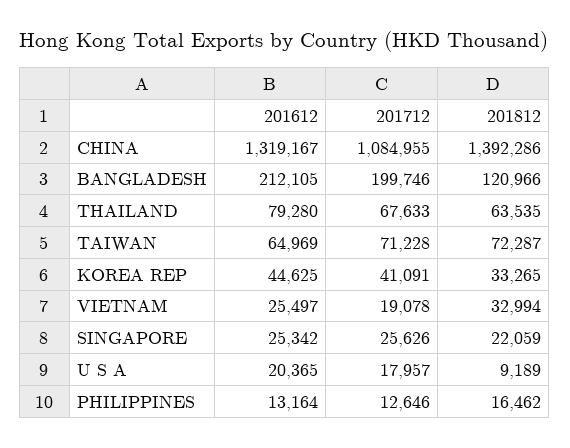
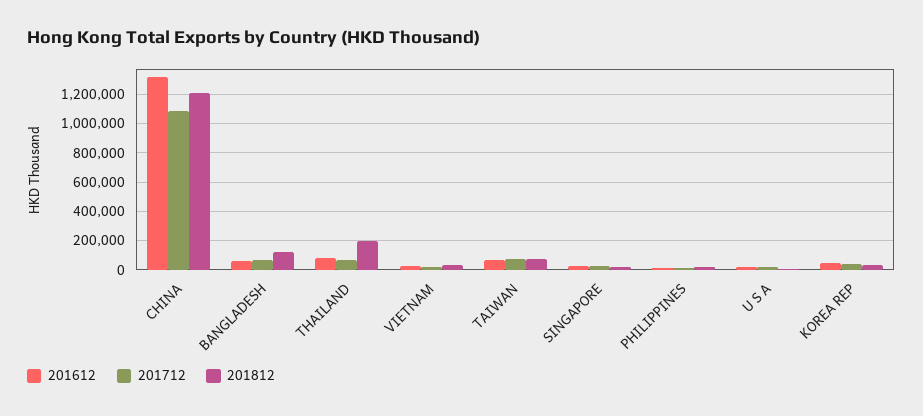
201812, CHINA: 1392286 -> 1200000
201612, BANGLADESH: 212105 -> 50000
201712, BANGLADESH: 199746 -> 50000
201812, THAILAND: 63535 -> 200000

